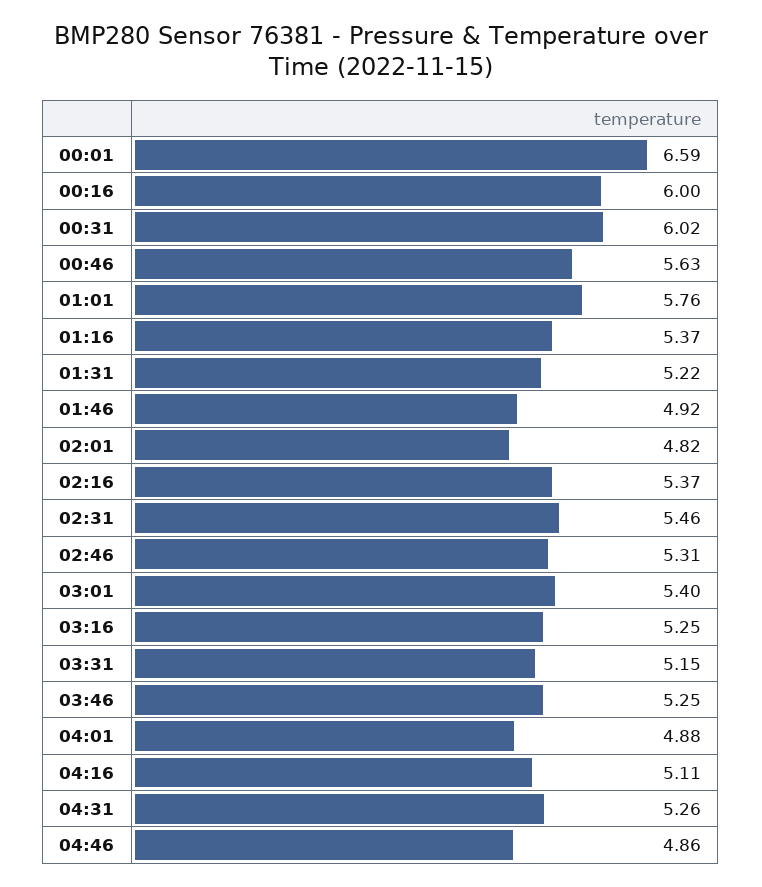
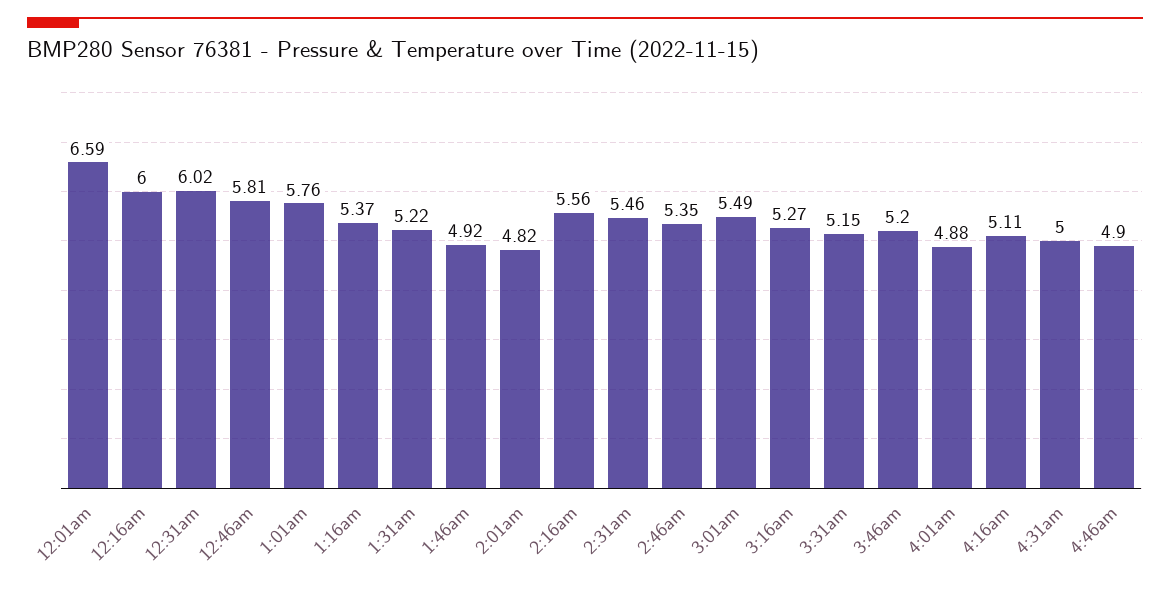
00:46: 5.63 -> 5.81
02:16: 5.37 -> 5.56
02:46: 5.31 -> 5.35
03:01: 5.4 -> 5.49
03:16: 5.25 -> 5.27
03:46: 5.25 -> 5.2
04:31: 5.26 -> 5
04:46: 4.86 -> 4.9

